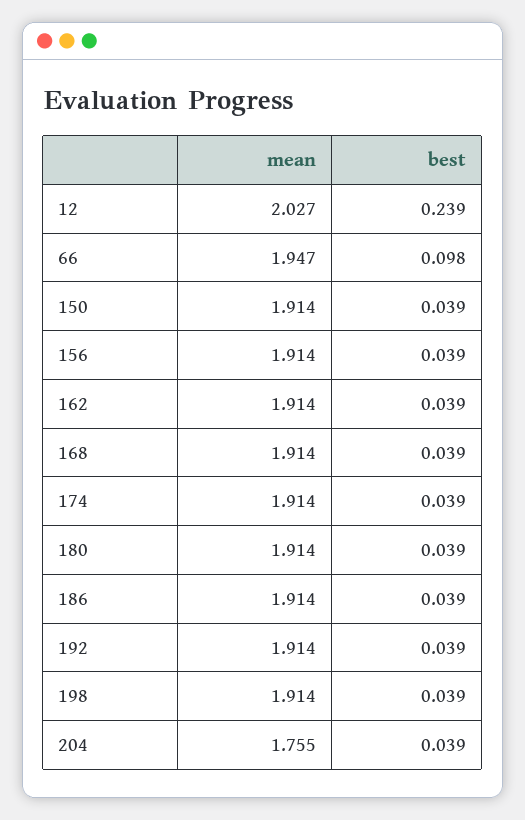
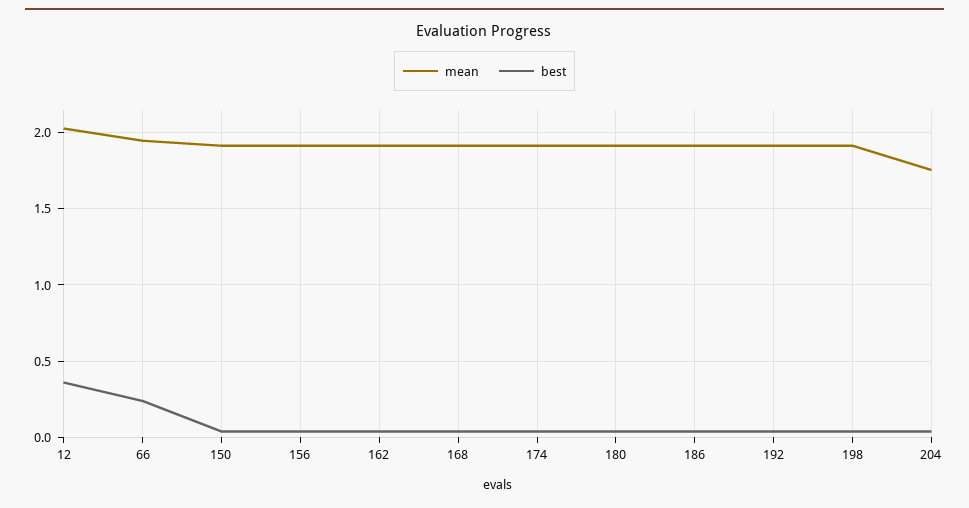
best, 12: 0.239 -> 0.35
best, 66: 0.098 -> 0.25

